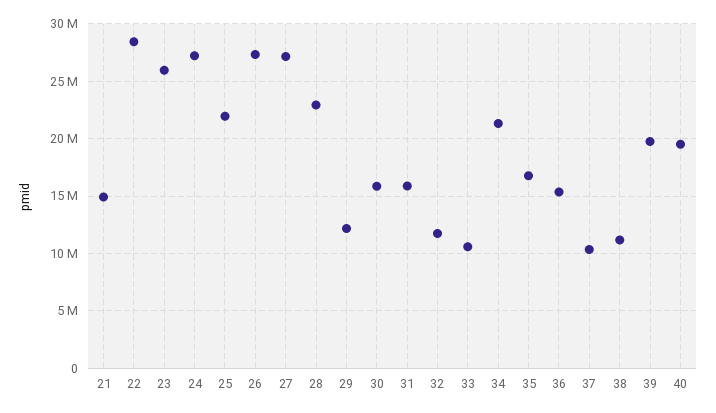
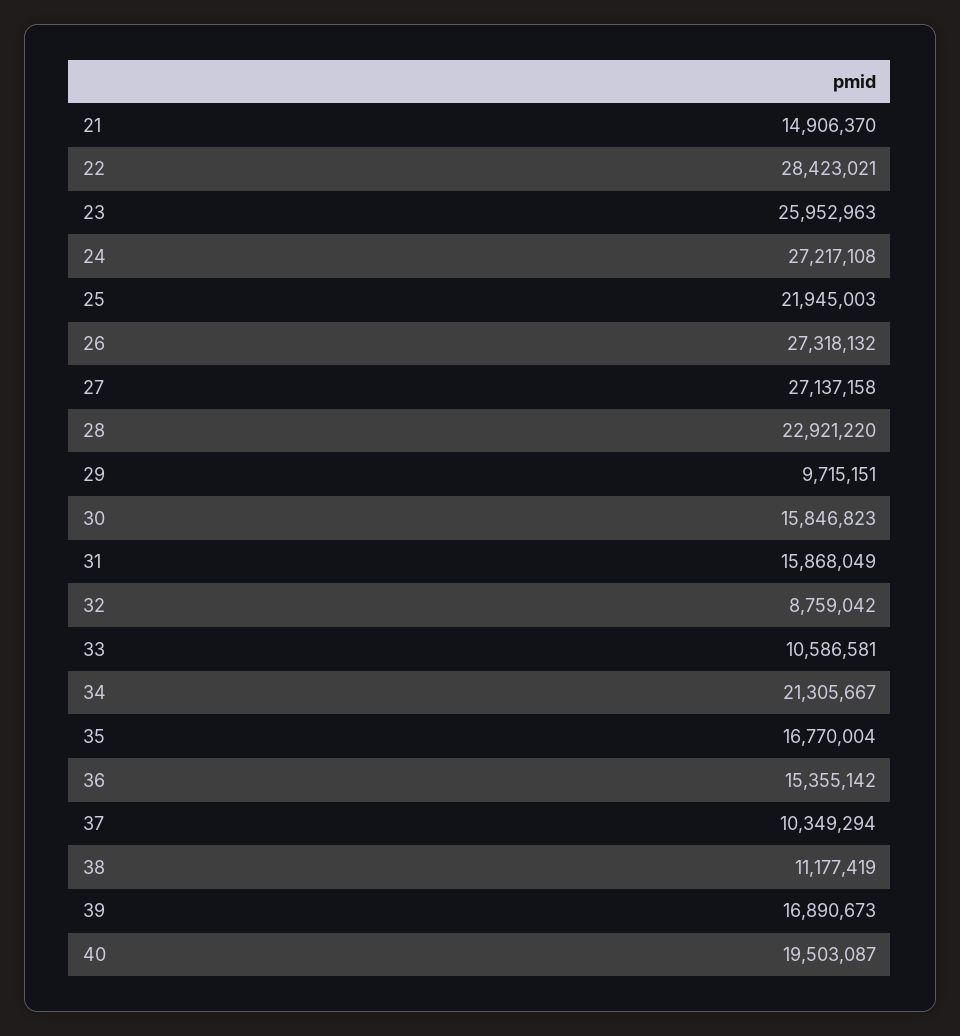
29: 12000000 -> 9715151
32: 12000000 -> 8759042
39: 20000000 -> 16890673

